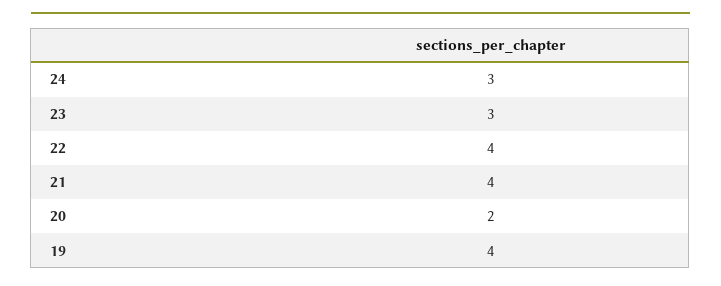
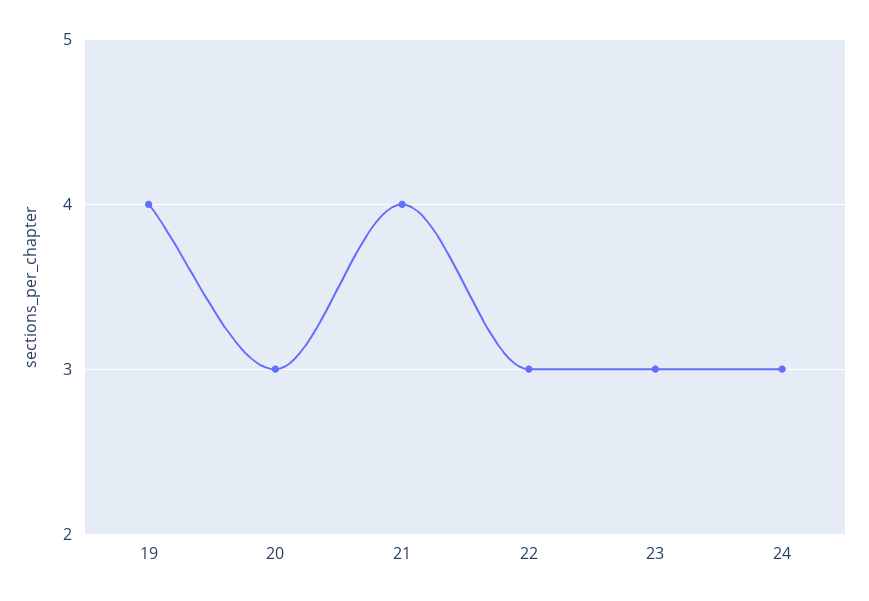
22: 4 -> 3
20: 2 -> 3

